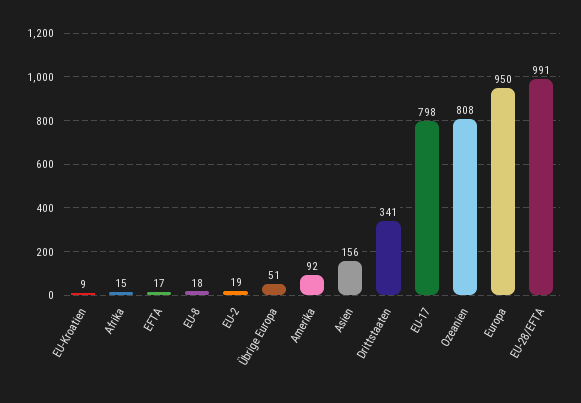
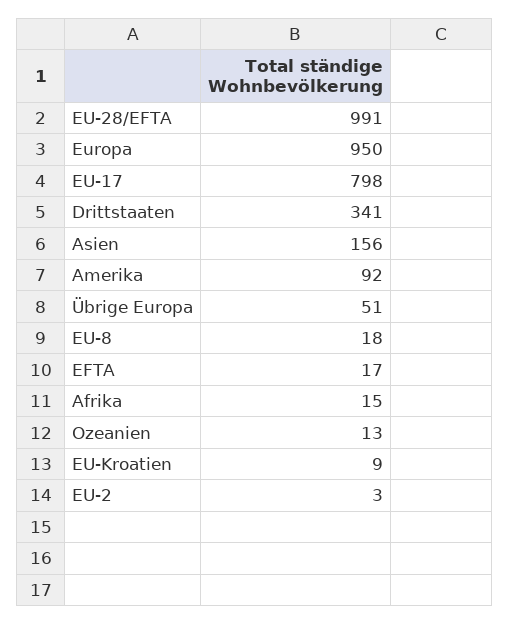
EU-2: 19 -> 3
Ozeanien: 808 -> 13

